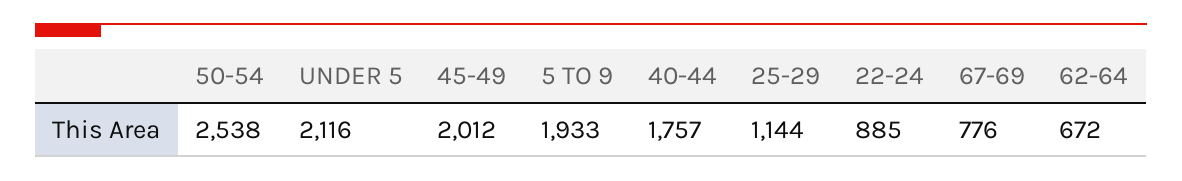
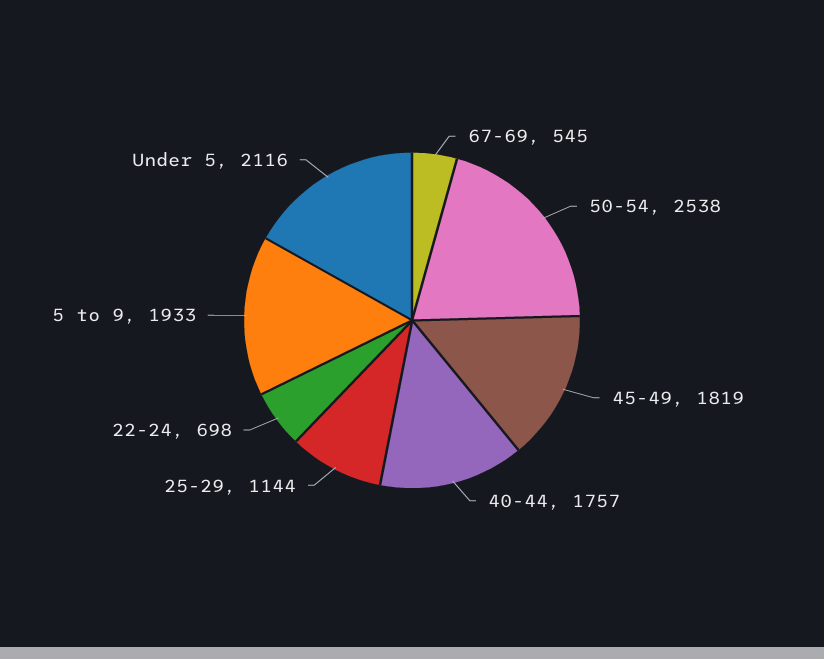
45-49: 2012 -> 1819
22-24: 885 -> 698
67-69: 776 -> 545
62-64: 672 -> none

